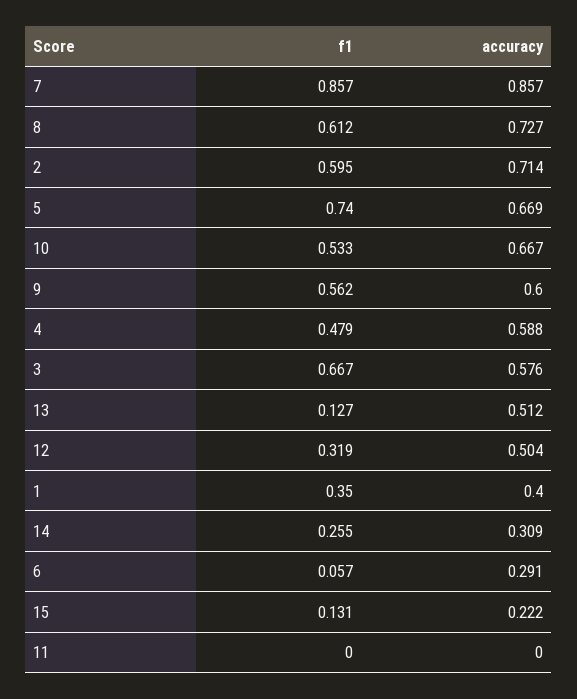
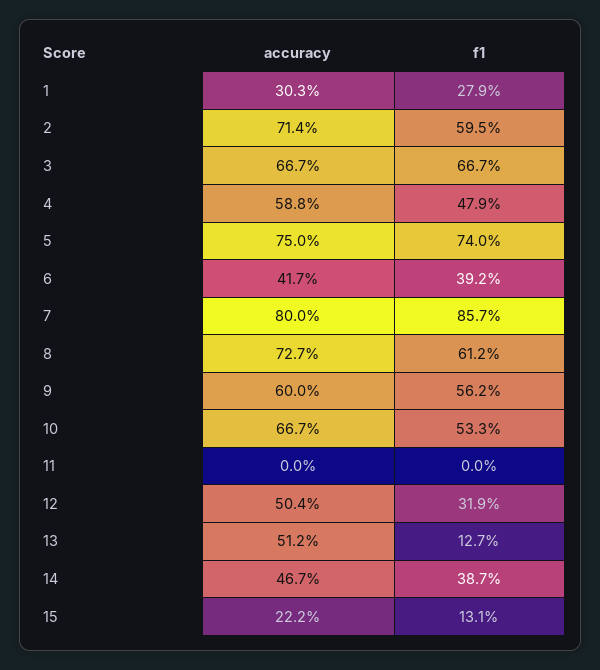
accuracy, 7: 0.857 -> 0.8
accuracy, 5: 0.669 -> 0.75
accuracy, 3: 0.576 -> 0.667
f1, 1: 0.35 -> 0.279
accuracy, 1: 0.4 -> 0.303
f1, 14: 0.255 -> 0.387
accuracy, 14: 0.309 -> 0.467
f1, 6: 0.057 -> 0.392
accuracy, 6: 0.291 -> 0.417

